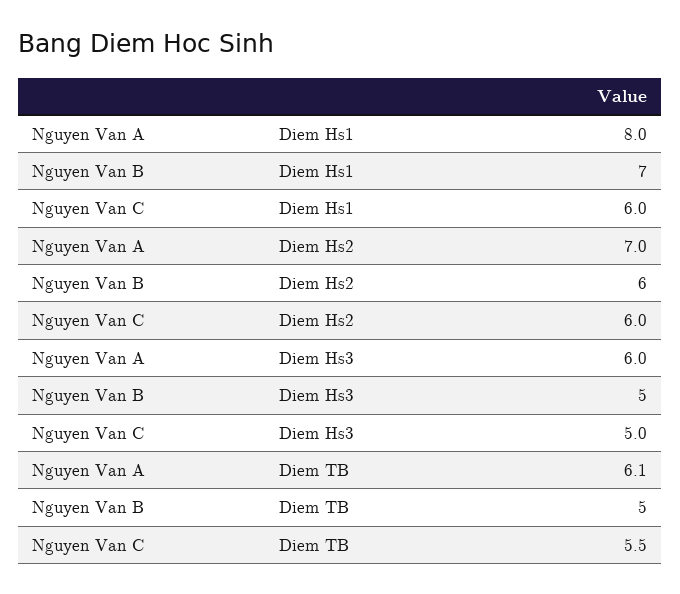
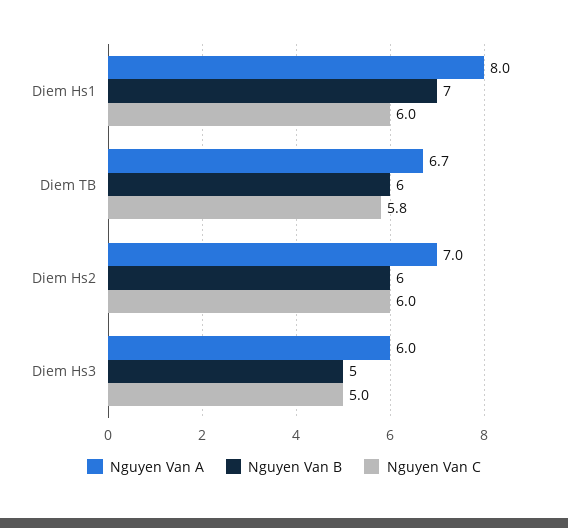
Nguyen Van A, Diem TB: 6.1 -> 6.7
Nguyen Van B, Diem TB: 5 -> 6
Nguyen Van C, Diem TB: 5.5 -> 5.8

